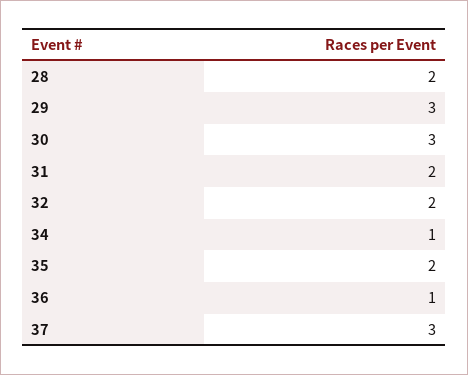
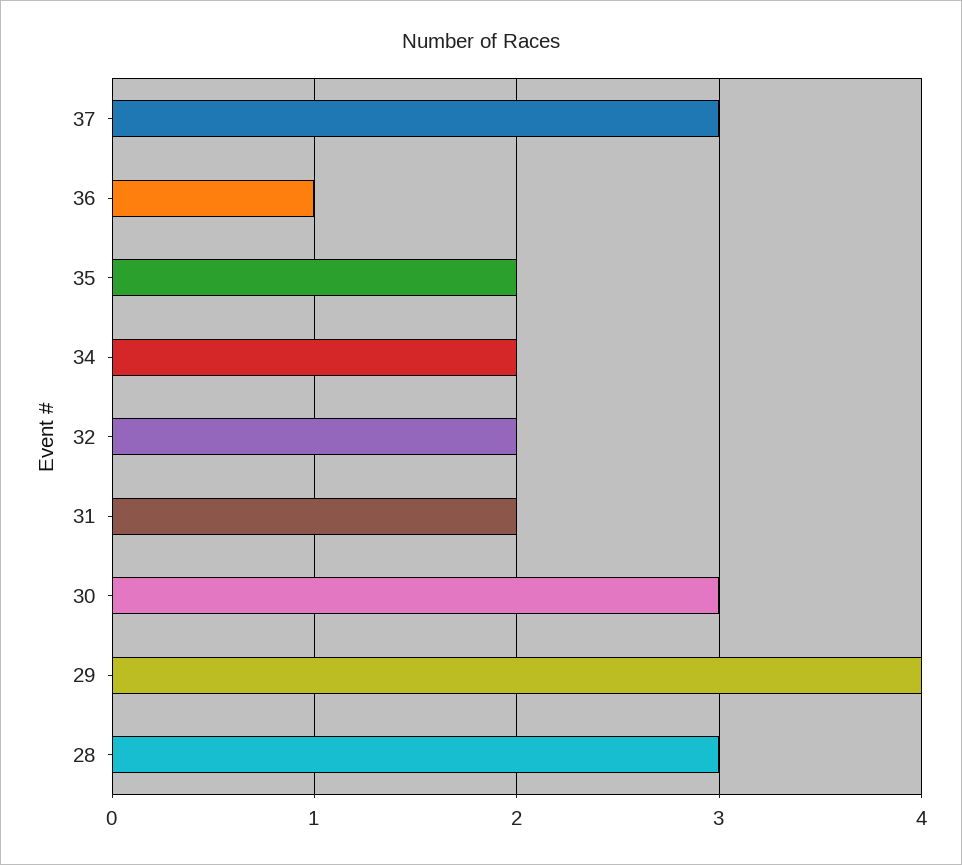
28: 2 -> 3
29: 3 -> 4
34: 1 -> 2

